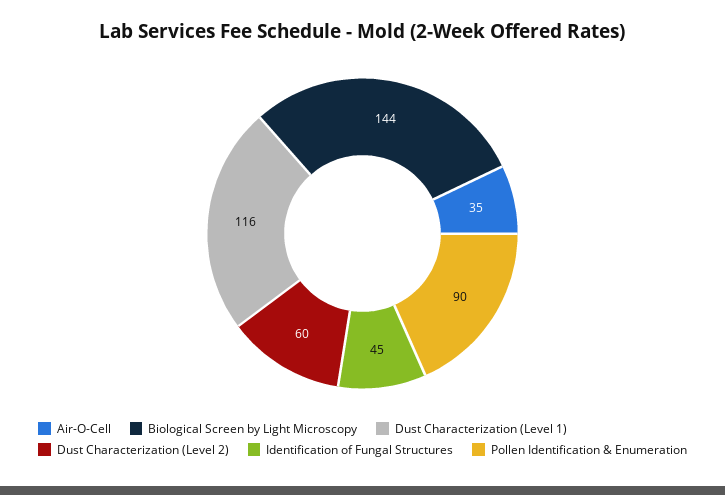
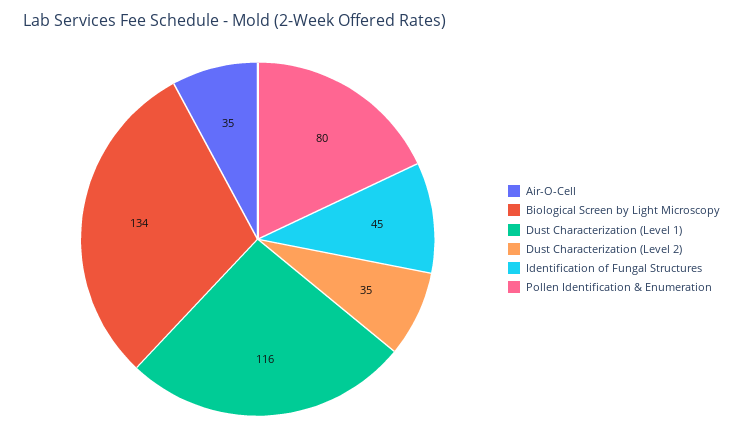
Biological Screen by Light Microscopy: 144 -> 134
Dust Characterization (Level 2): 60 -> 35
Pollen Identification & Enumeration: 90 -> 80

